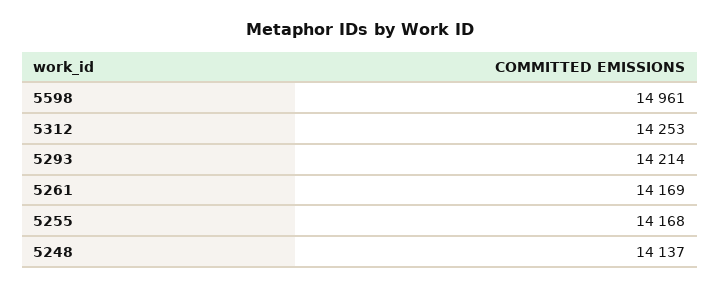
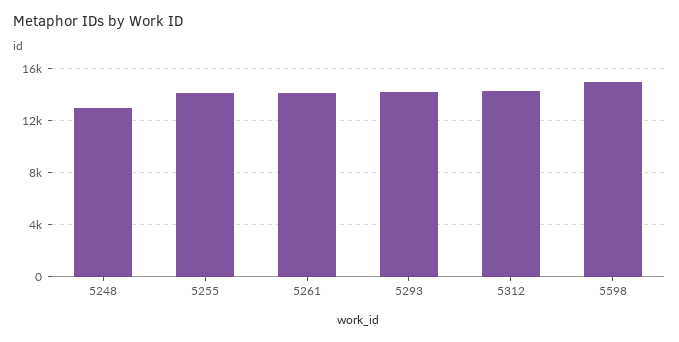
5248: 14137 -> 13000

